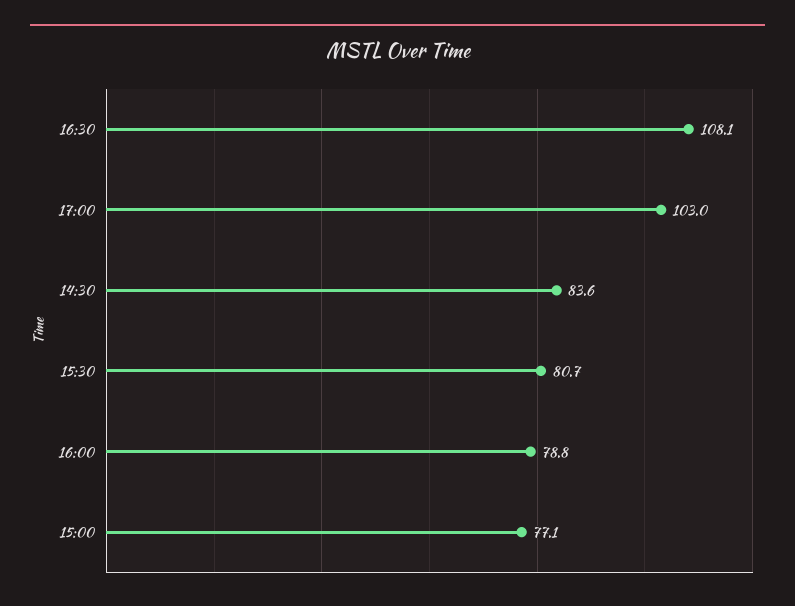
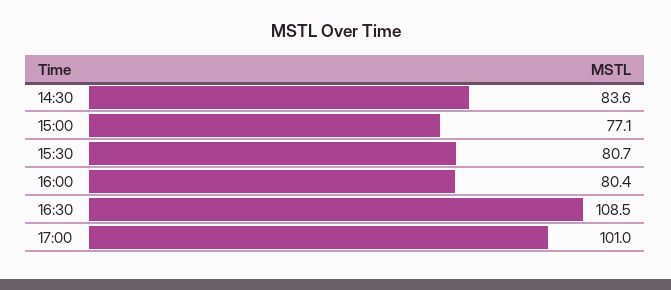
16:30: 108.1 -> 108.5
17:00: 103 -> 101
16:00: 78.8 -> 80.4

